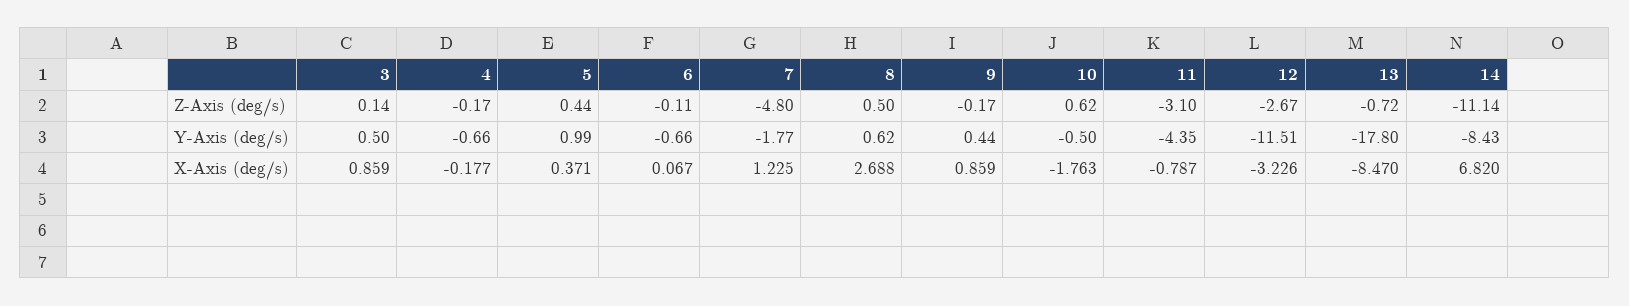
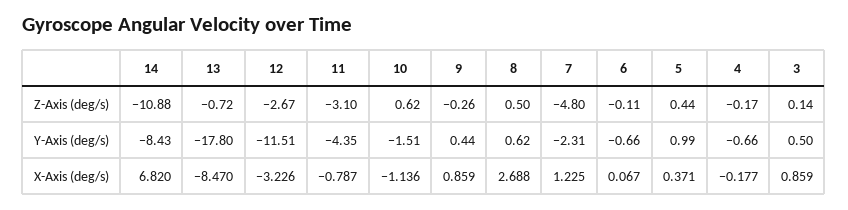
9, Z-Axis (deg/s): -0.17 -> -0.26
14, Z-Axis (deg/s): -11.14 -> -10.88
7, Y-Axis (deg/s): -1.77 -> -2.31
10, Y-Axis (deg/s): -0.5 -> -1.51
10, X-Axis (deg/s): -1.763 -> -1.136

